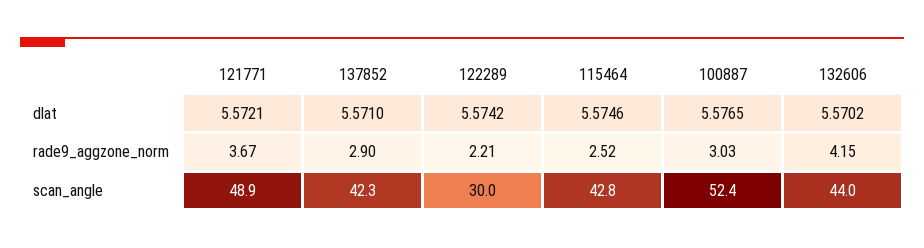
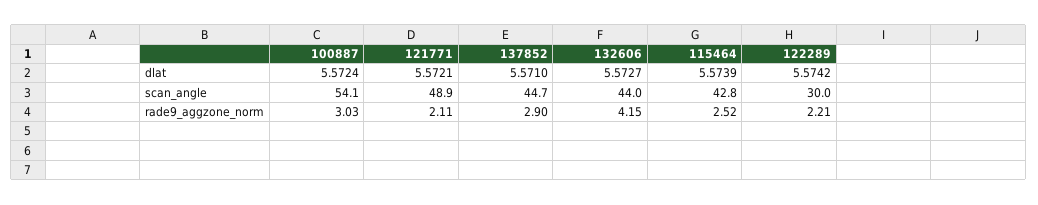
115464, dlat: 5.5746 -> 5.5739
100887, dlat: 5.5765 -> 5.5724
132606, dlat: 5.5702 -> 5.5727
121771, rade9_aggzone_norm: 3.67 -> 2.11
137852, scan_angle: 42.3 -> 44.7
100887, scan_angle: 52.4 -> 54.1

